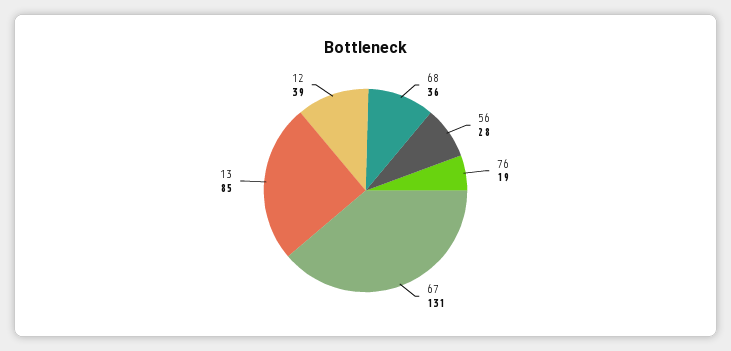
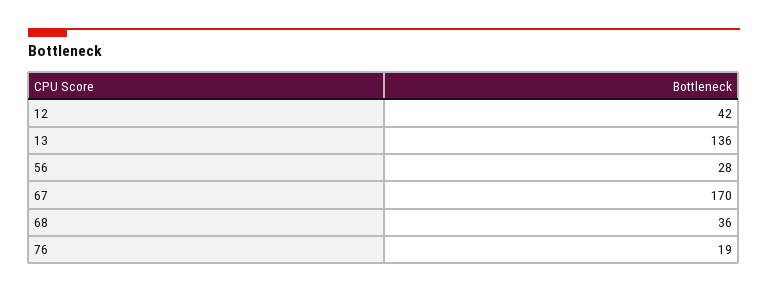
67: 131 -> 170
13: 85 -> 136
12: 39 -> 42

